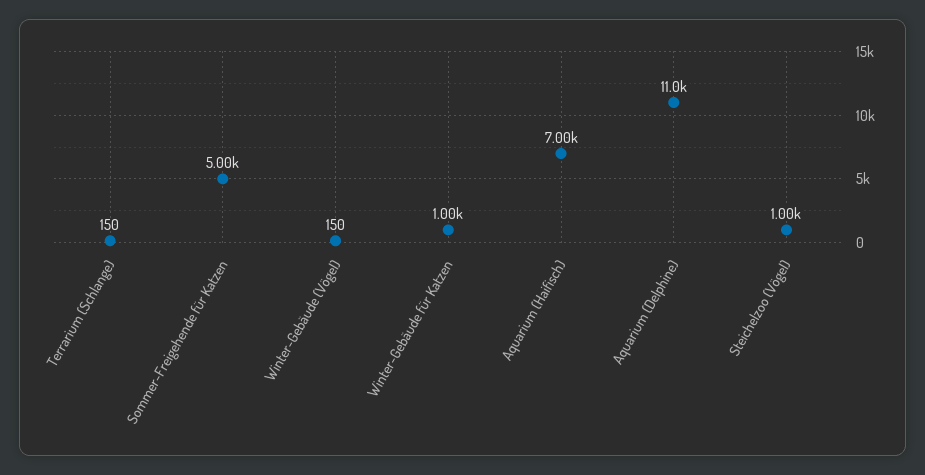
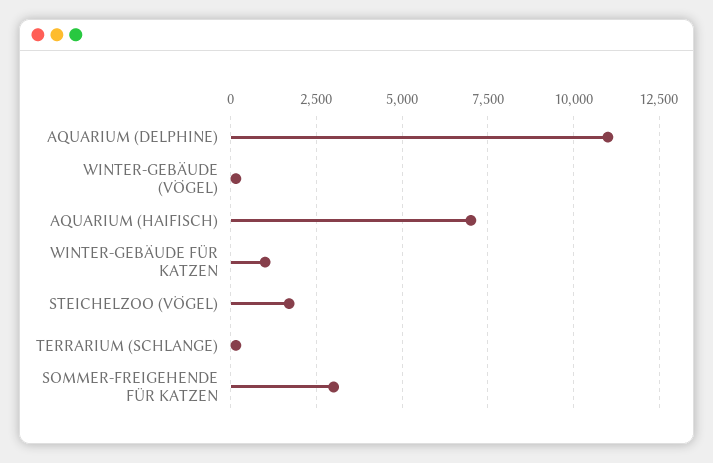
Sommer-Freigehende für Katzen: 5000 -> 3000
Steichelzoo (Vögel): 1000 -> 1750

